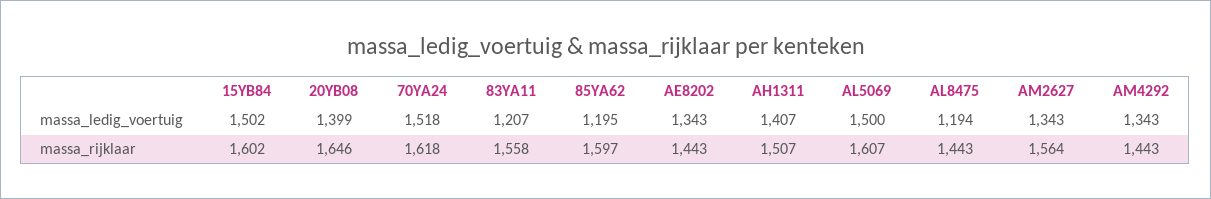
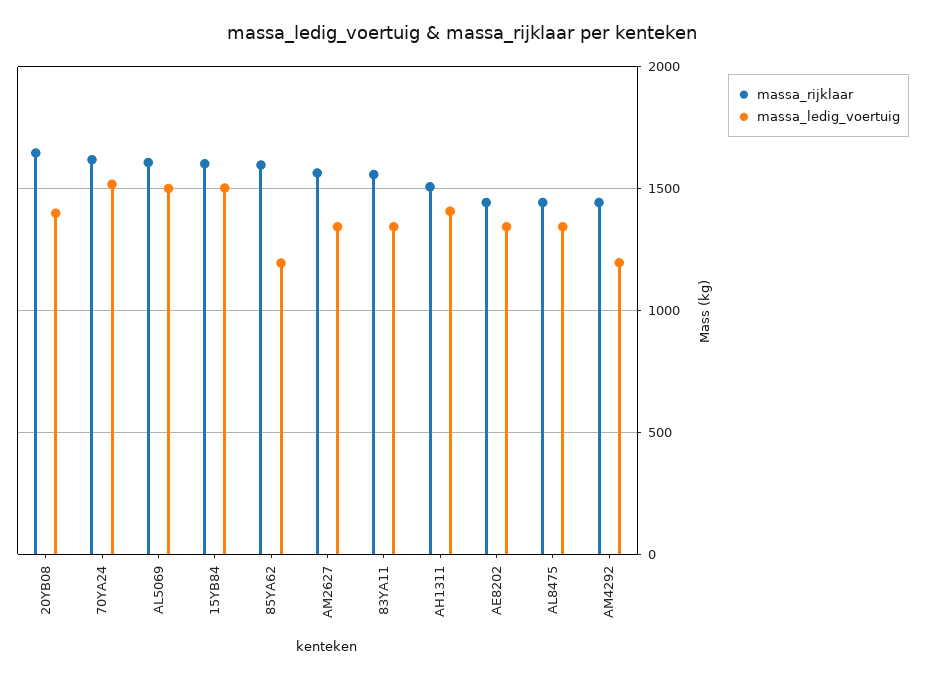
massa_ledig_voertuig, 83YA11: 1207 -> 1350
massa_ledig_voertuig, AL8475: 1194 -> 1350
massa_ledig_voertuig, AM4292: 1343 -> 1200

